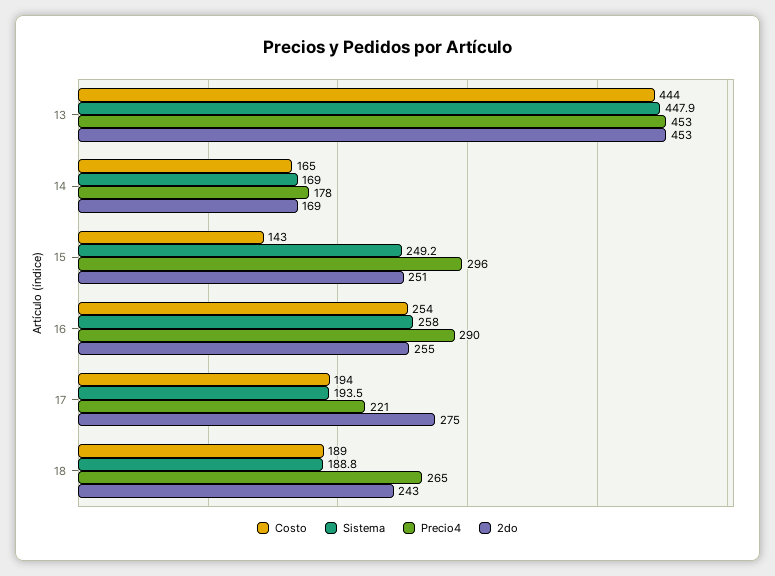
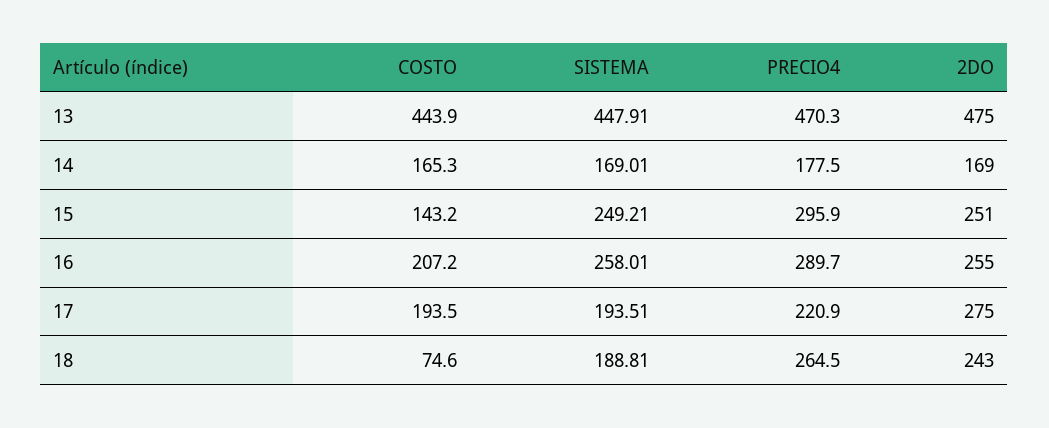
Precio4, 13: 453 -> 470.3
2do, 13: 453 -> 475
Costo, 16: 254 -> 207.2
Costo, 18: 189 -> 74.6

